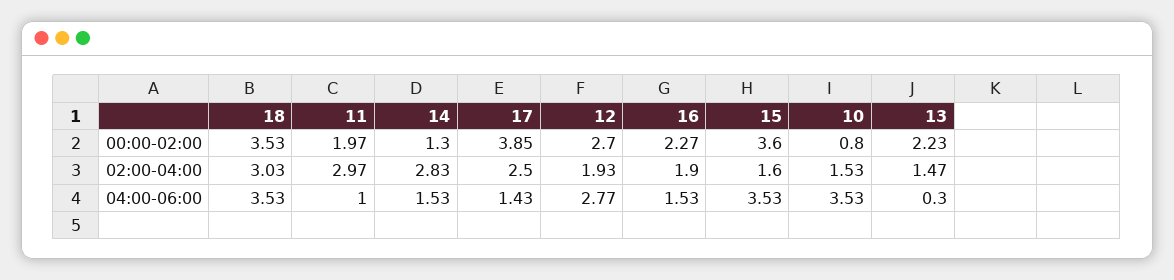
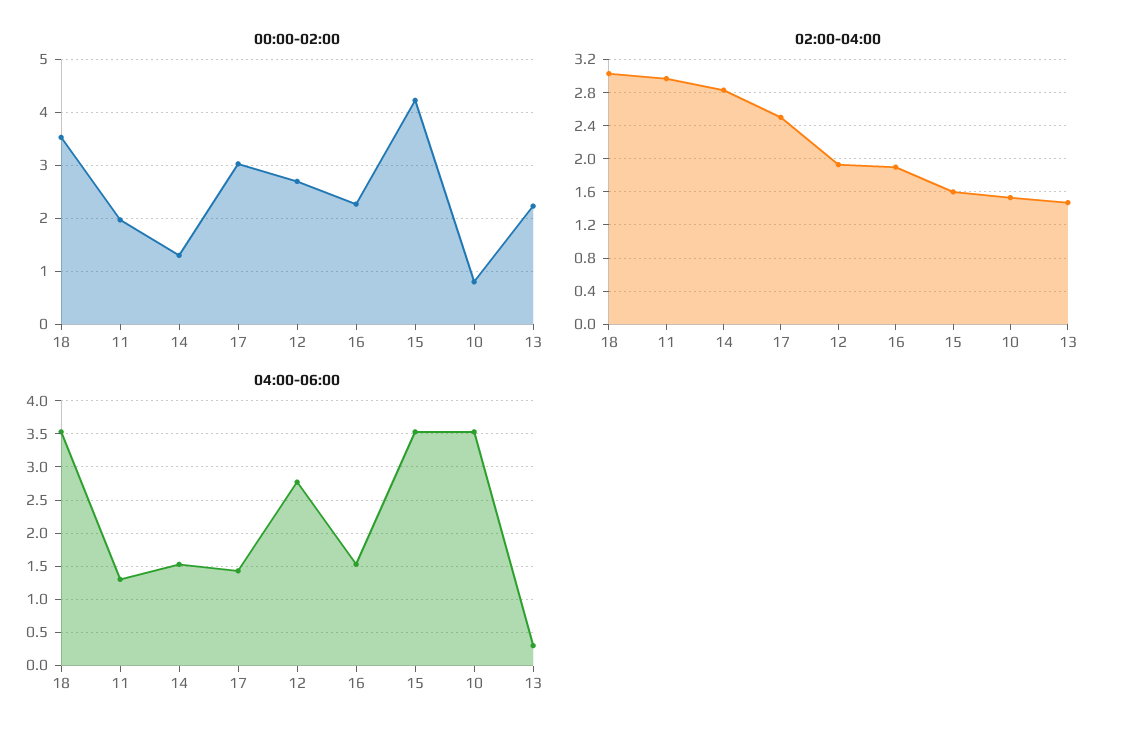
00:00-02:00, 17: 3.85 -> 3
00:00-02:00, 15: 3.6 -> 4.2
04:00-06:00, 11: 1 -> 1.3

